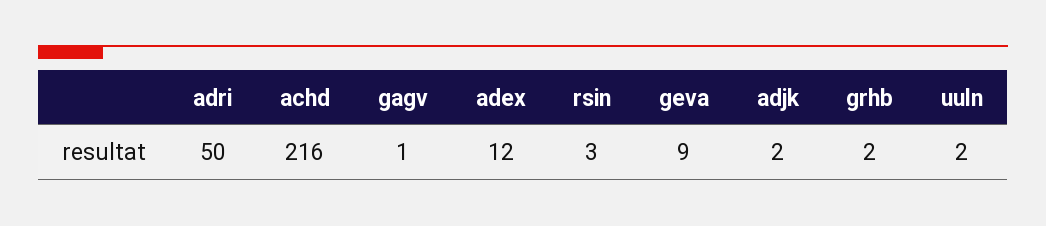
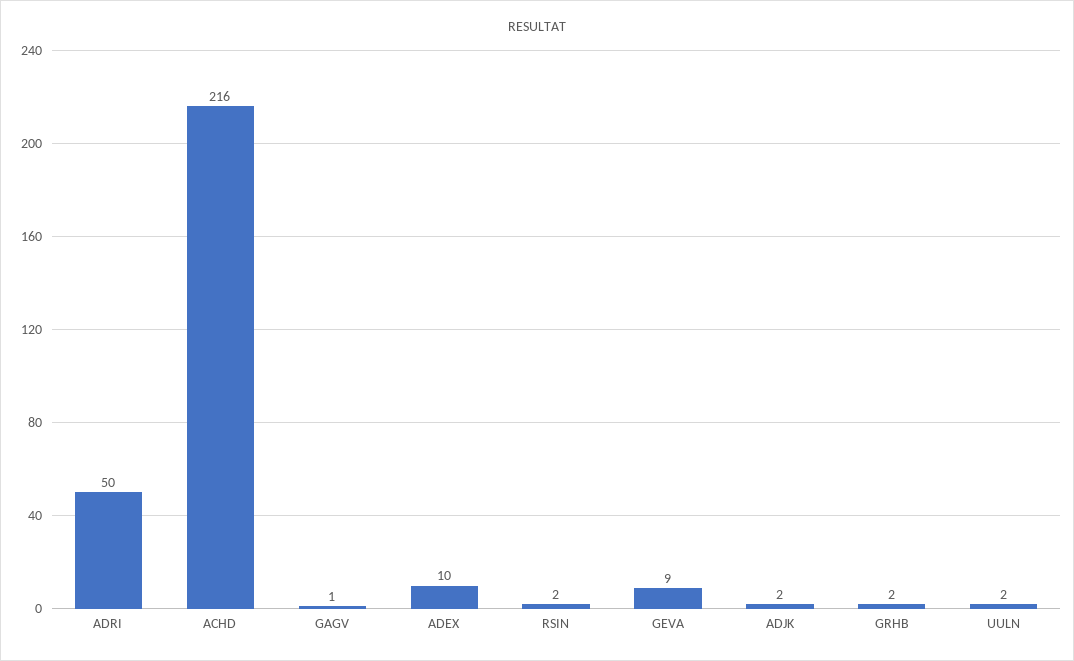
adex: 12 -> 10
rsin: 3 -> 2

